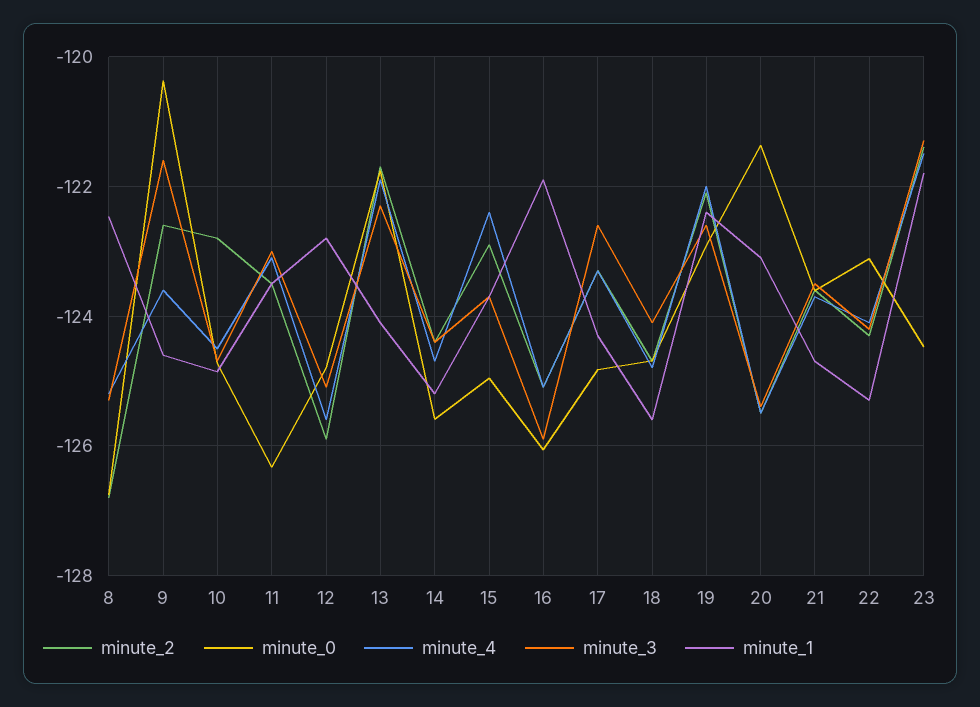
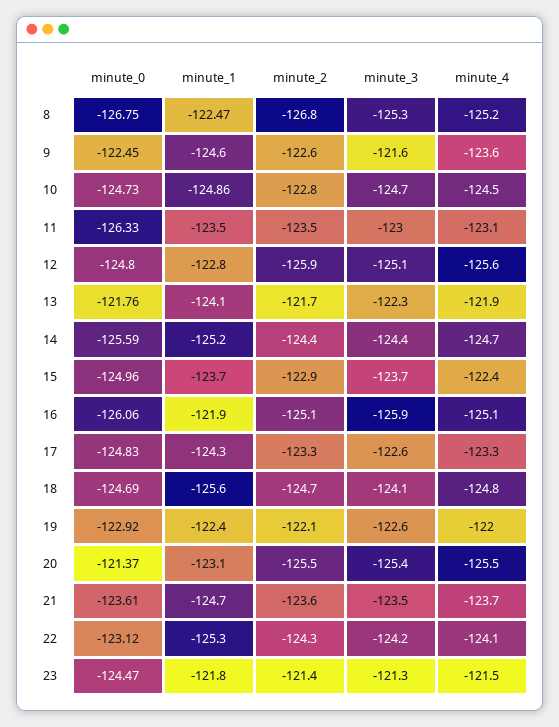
minute_0, 9: -120.4 -> -122.45

